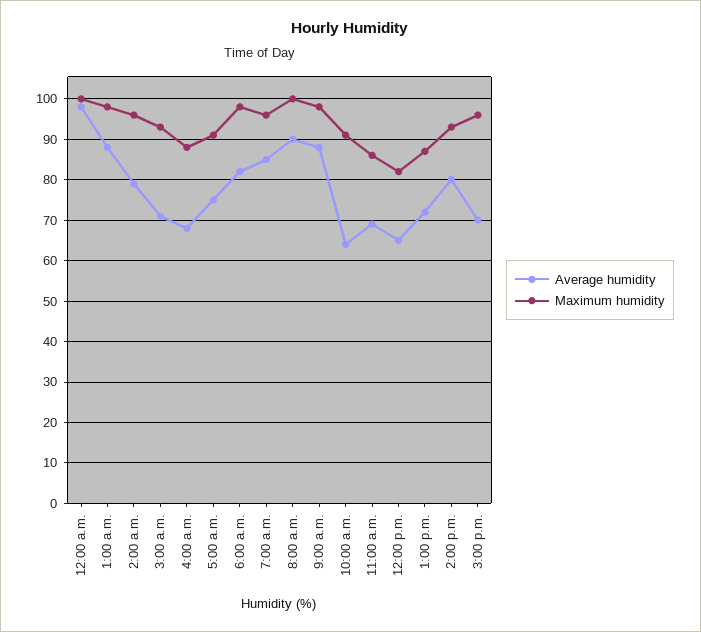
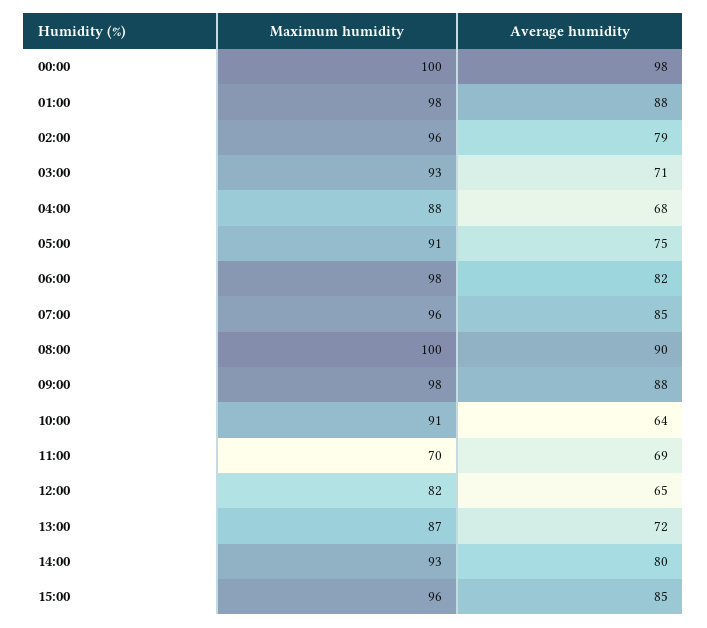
Maximum humidity, 11:00 a.m.: 85 -> 70
Average humidity, 3:00 p.m.: 70 -> 85

